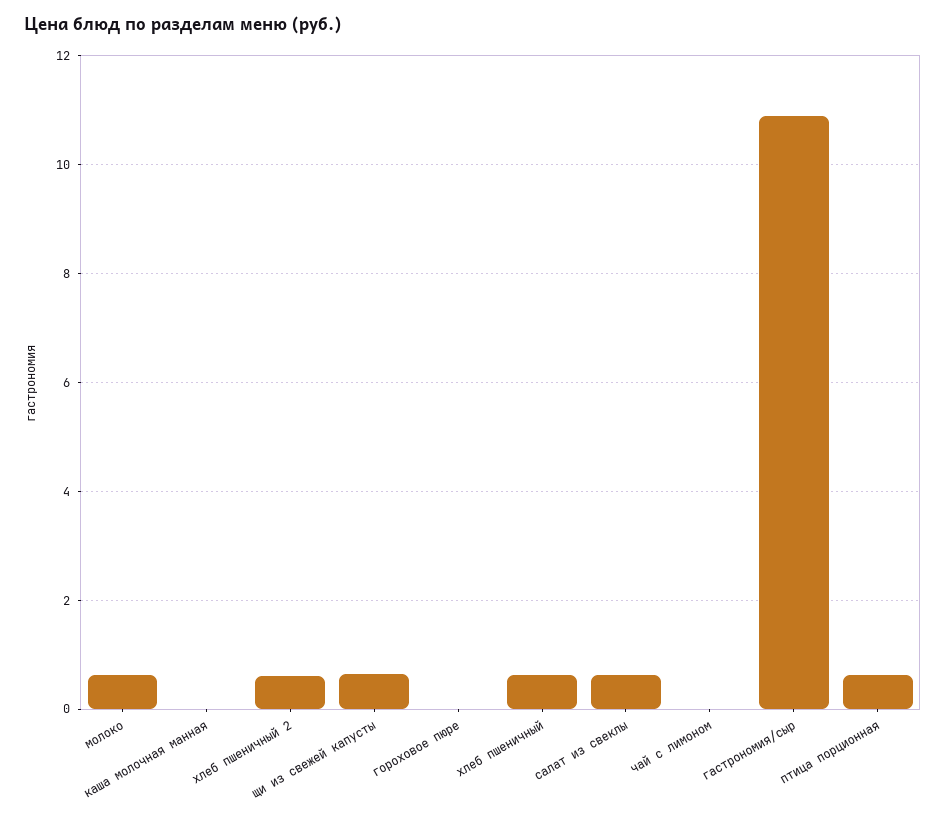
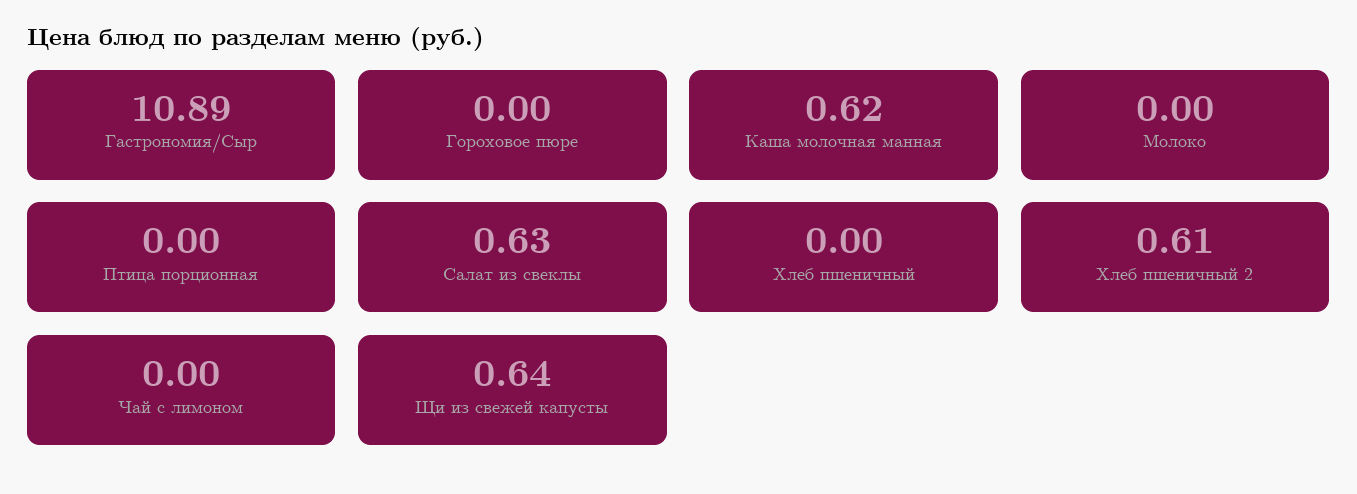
молоко: 0.6 -> 0
каша молочная манная: 0 -> 0.62
хлеб пшеничный: 0.6 -> 0
птица порционная: 0.6 -> 0

